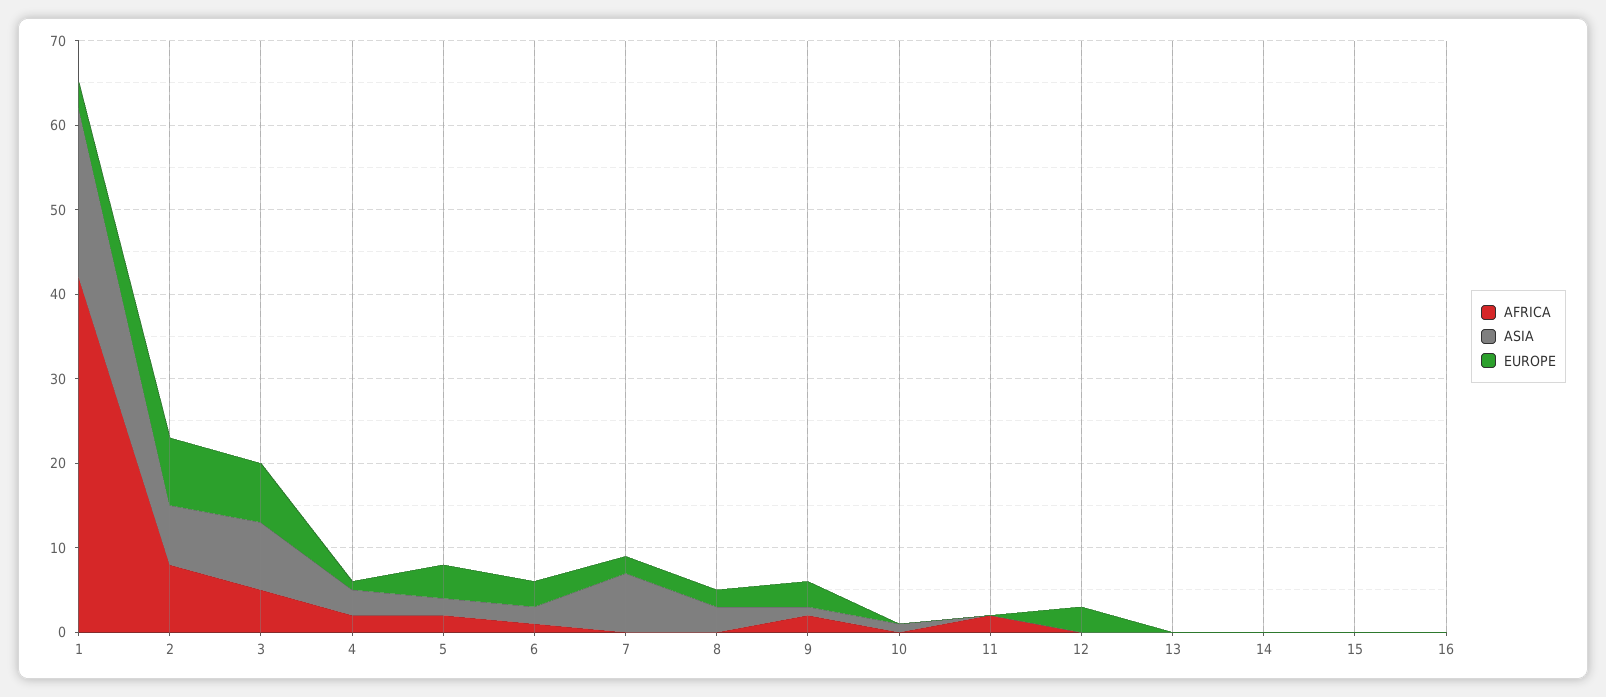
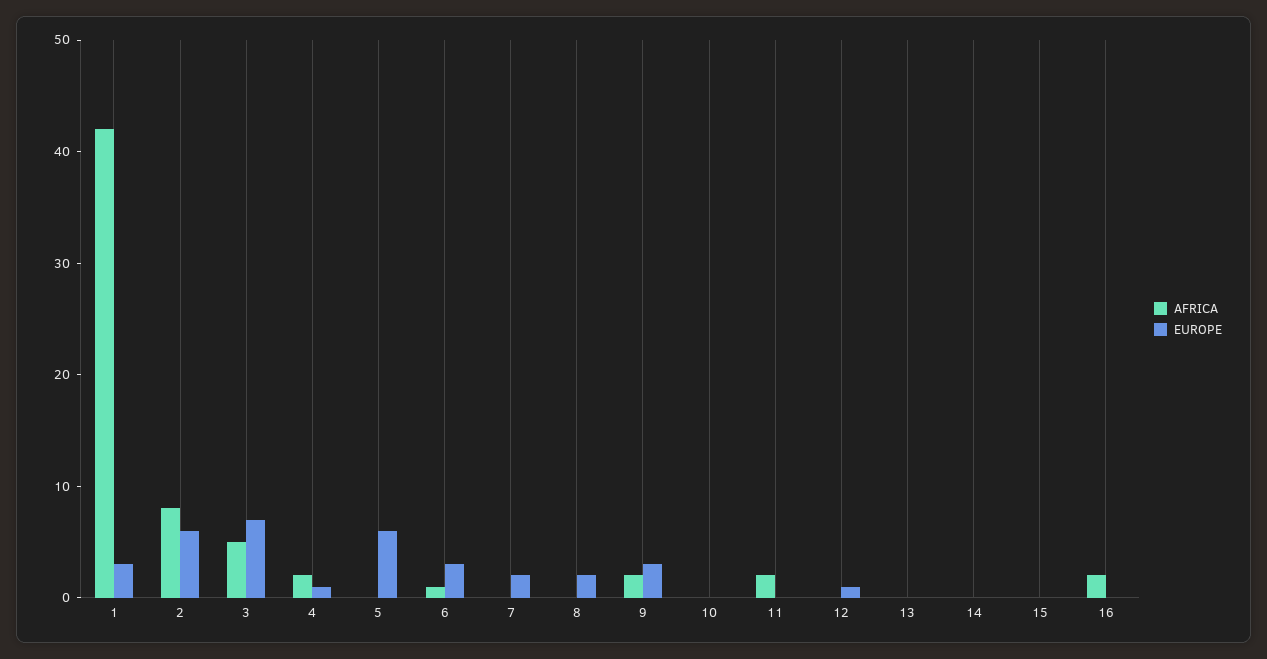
ASIA, 1: 20 -> none
ASIA, 2: 7 -> none
EUROPE, 2: 8 -> 6
ASIA, 3: 8 -> none
ASIA, 4: 3 -> none
AFRICA, 5: 2 -> 0
ASIA, 5: 2 -> none
EUROPE, 5: 4 -> 6
ASIA, 6: 2 -> none
ASIA, 7: 7 -> none
ASIA, 8: 3 -> none
ASIA, 9: 1 -> none
ASIA, 10: 1 -> none
ASIA, 11: 0 -> none
ASIA, 12: 0 -> none
EUROPE, 12: 3 -> 1
ASIA, 13: 0 -> none
ASIA, 14: 0 -> none
ASIA, 15: 0 -> none
AFRICA, 16: 0 -> 2
ASIA, 16: 0 -> none

